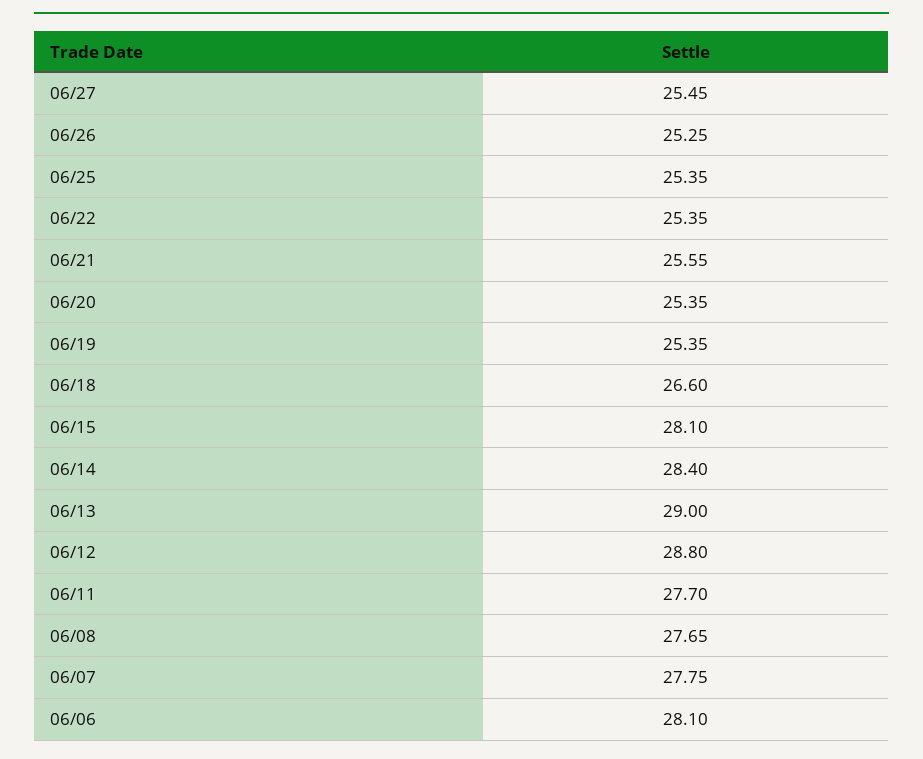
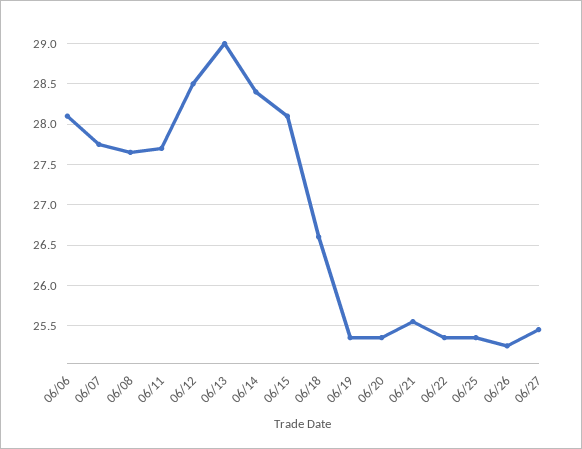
06/12: 28.8 -> 28.5

